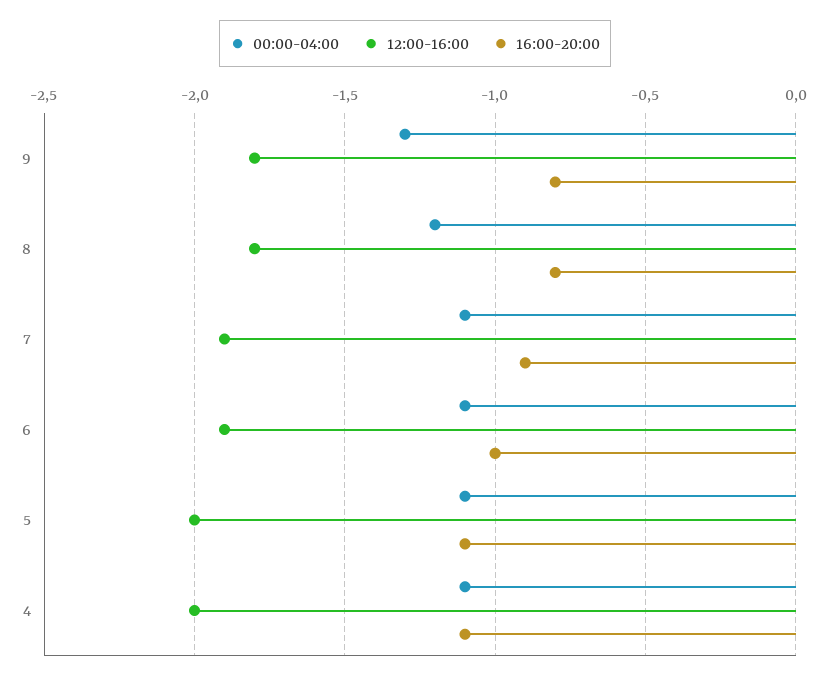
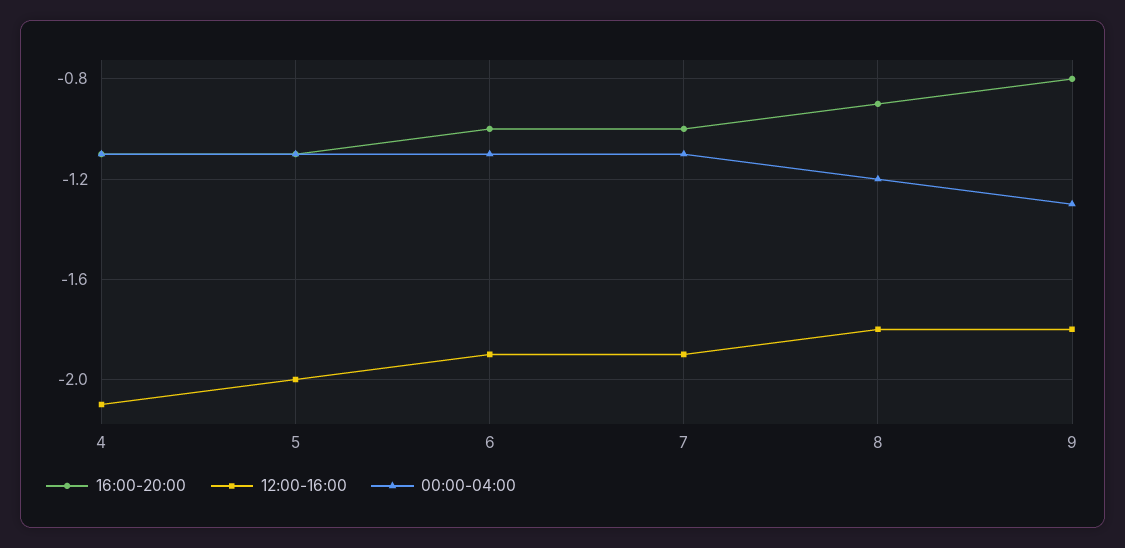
16:00-20:00, 8: -0.8 -> -0.9
16:00-20:00, 7: -0.9 -> -1
12:00-16:00, 4: -2 -> -2.1

